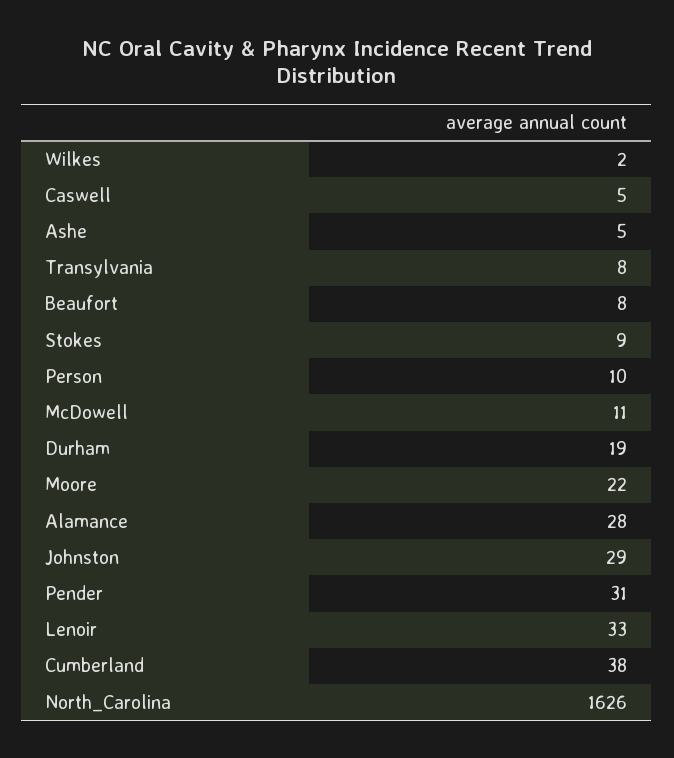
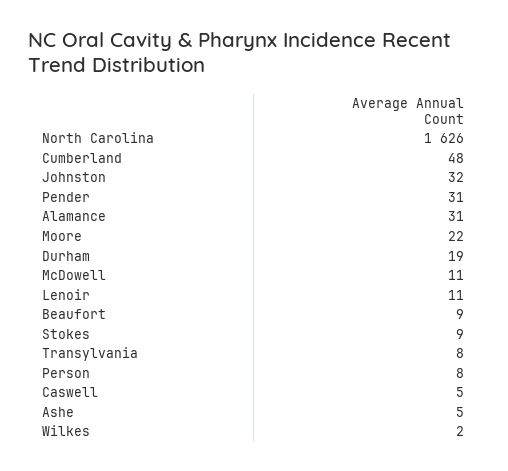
Beaufort: 8 -> 9
Person: 10 -> 8
Alamance: 28 -> 31
Johnston: 29 -> 32
Lenoir: 33 -> 11
Cumberland: 38 -> 48

